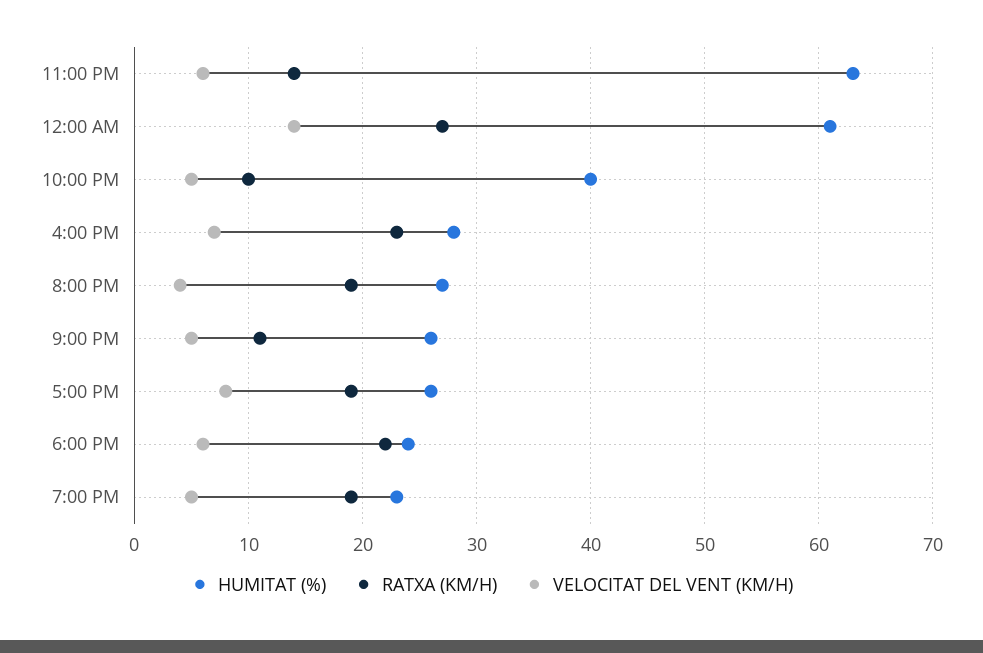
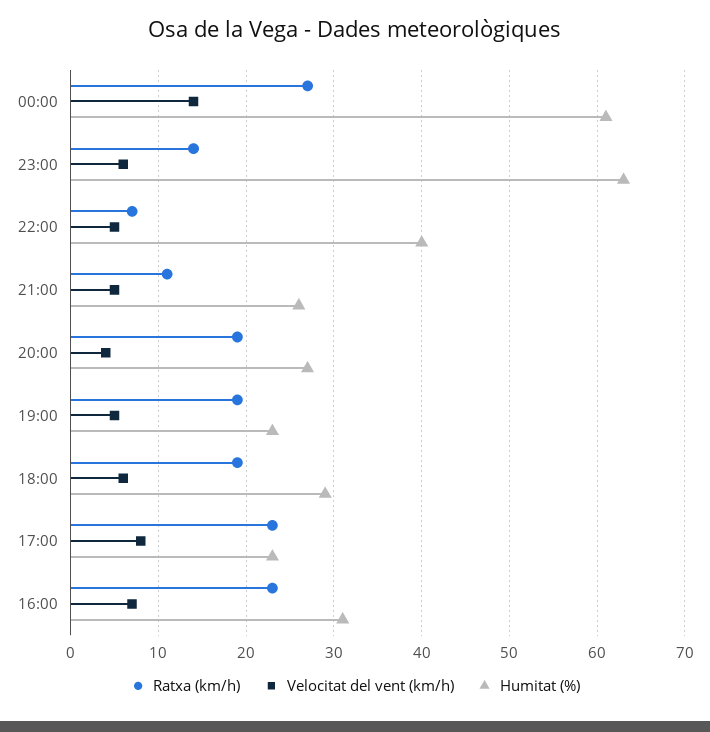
RATXA (KM/H), 10:00 PM: 10 -> 7
HUMITAT (%), 4:00 PM: 28 -> 31
HUMITAT (%), 5:00 PM: 26 -> 23
RATXA (KM/H), 5:00 PM: 19 -> 23
HUMITAT (%), 6:00 PM: 24 -> 29
RATXA (KM/H), 6:00 PM: 22 -> 19

